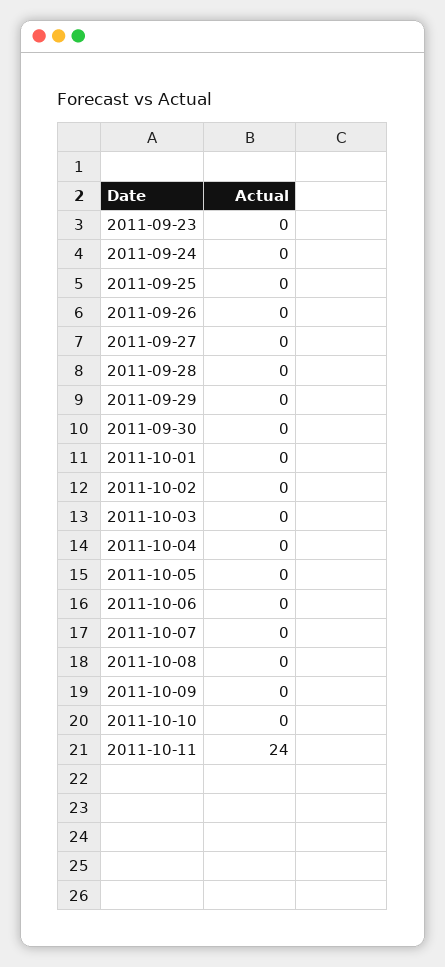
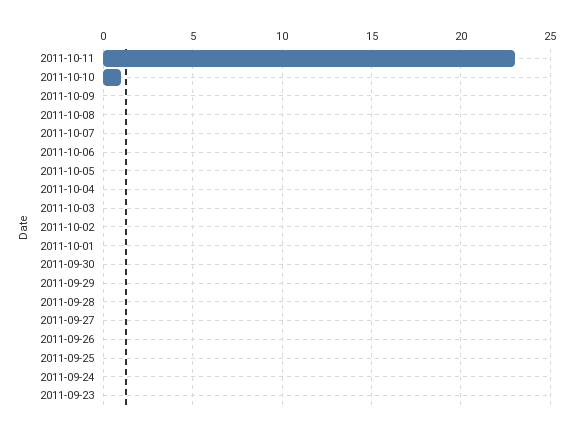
2011-10-10: 0 -> 1
2011-10-11: 24 -> 23

